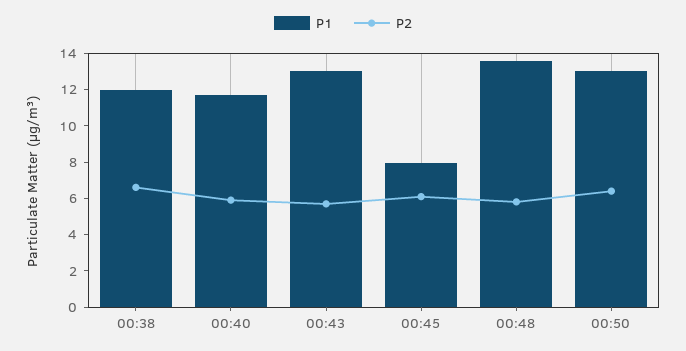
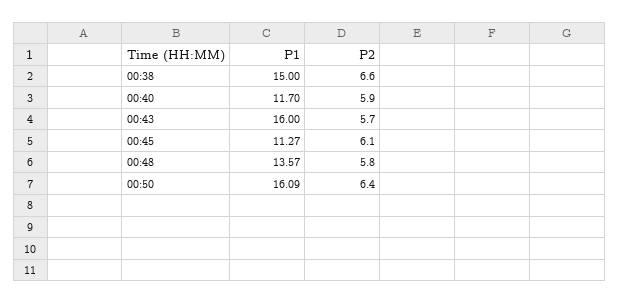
P1, 00:38: 12 -> 15
P1, 00:43: 13 -> 16
P1, 00:45: 8 -> 11.27
P1, 00:50: 13 -> 16.09

